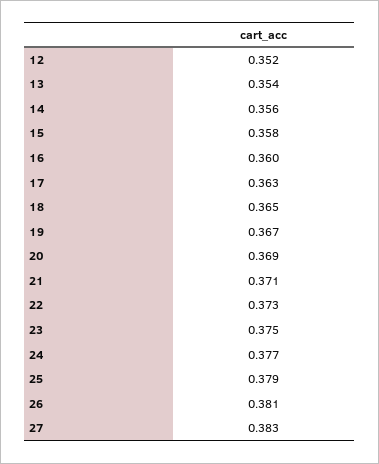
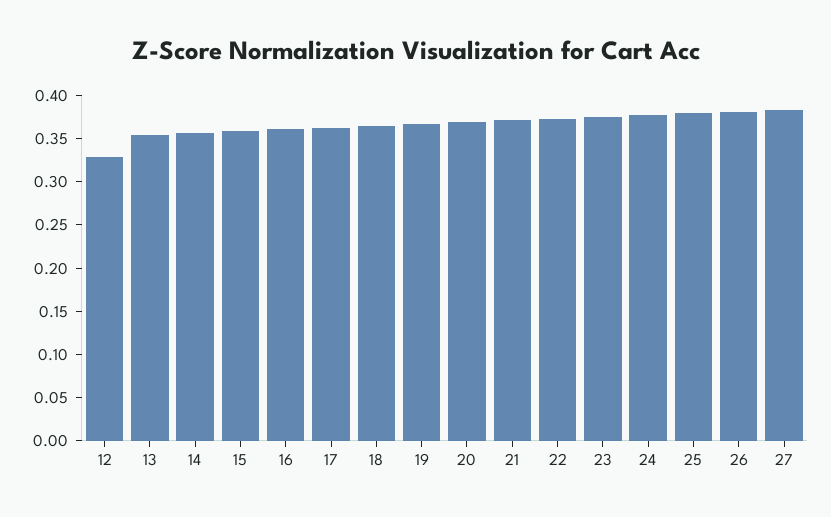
12: 0.352 -> 0.33

